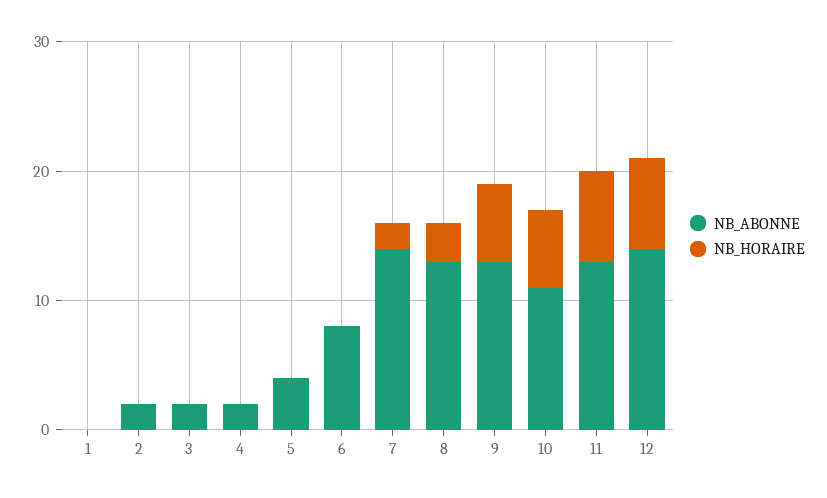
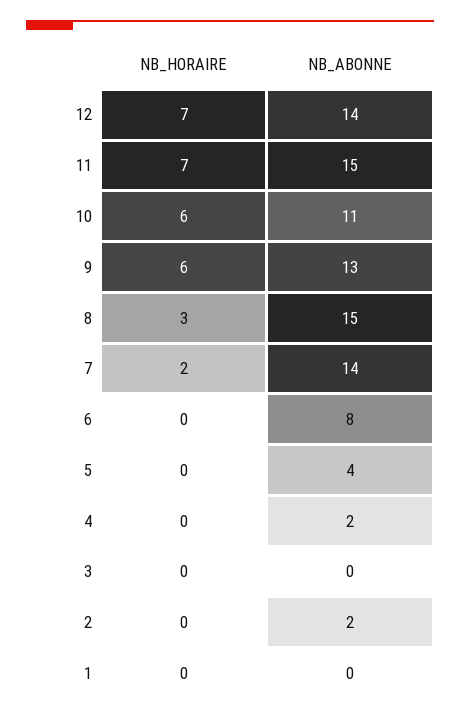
NB_ABONNE, 3: 2 -> 0
NB_ABONNE, 8: 13 -> 15
NB_ABONNE, 11: 13 -> 15

